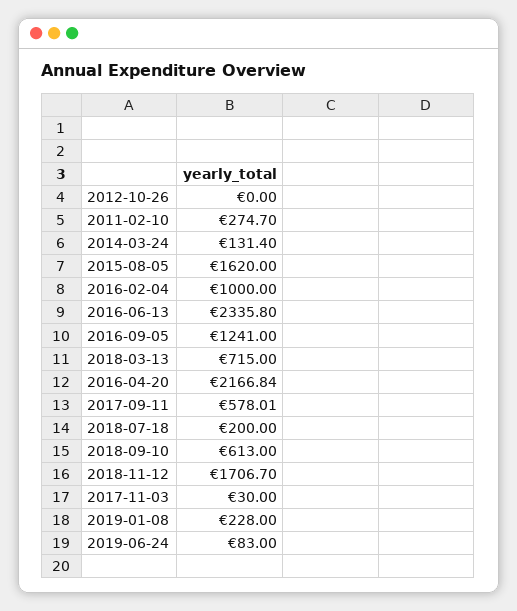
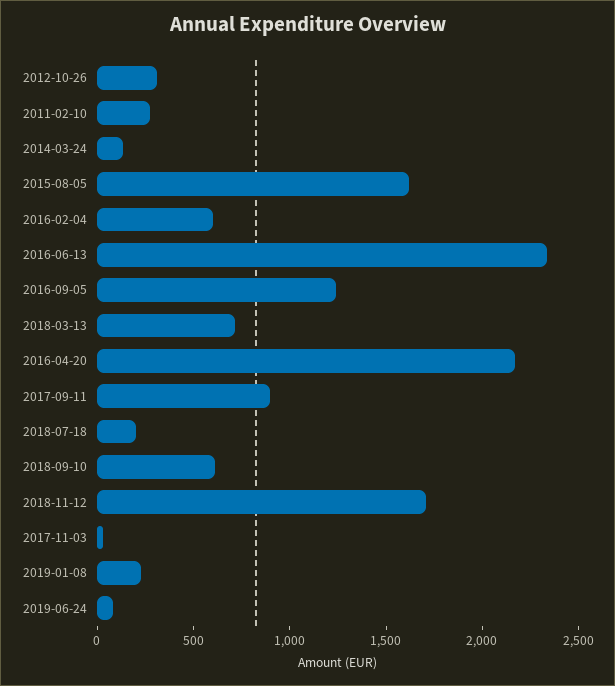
2012-10-26: 0 -> 300
2016-02-04: 1000 -> 600
2017-09-11: 578.01 -> 900

